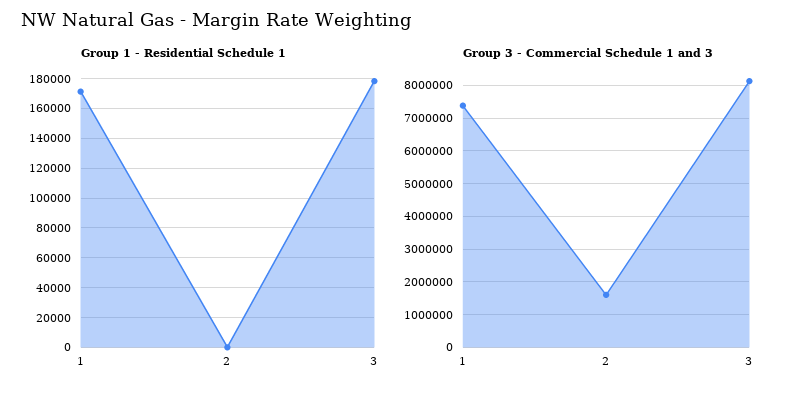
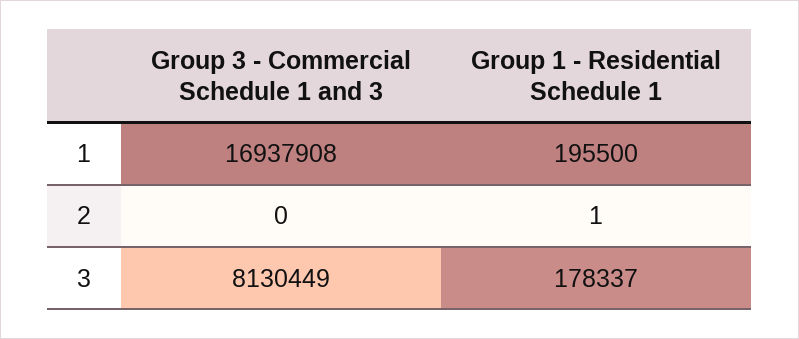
Group 1 - Residential Schedule 1, 1: 170000 -> 195500
Group 3 - Commercial Schedule 1 and 3, 1: 7400000 -> 16937908
Group 3 - Commercial Schedule 1 and 3, 2: 1600000 -> 0

